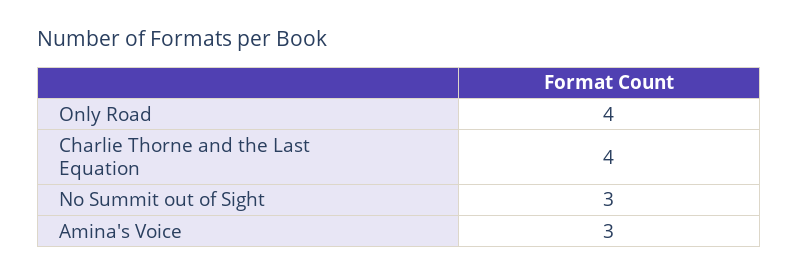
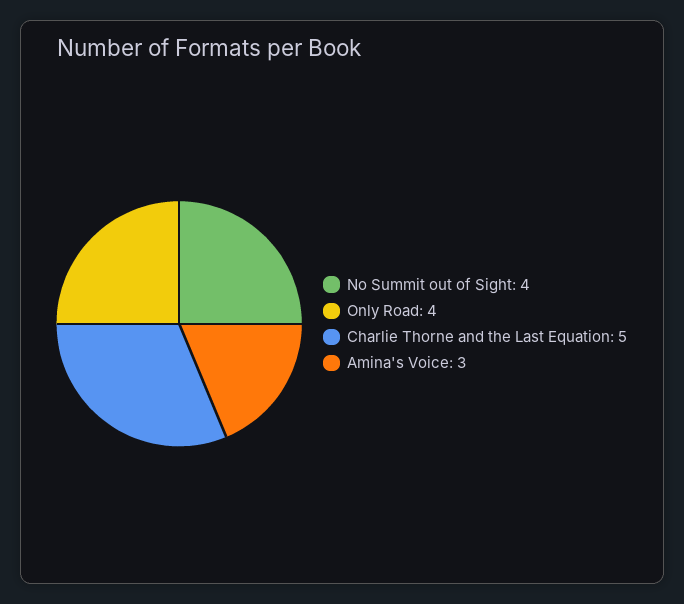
Charlie Thorne and the Last Equation: 4 -> 5
No Summit out of Sight: 3 -> 4

